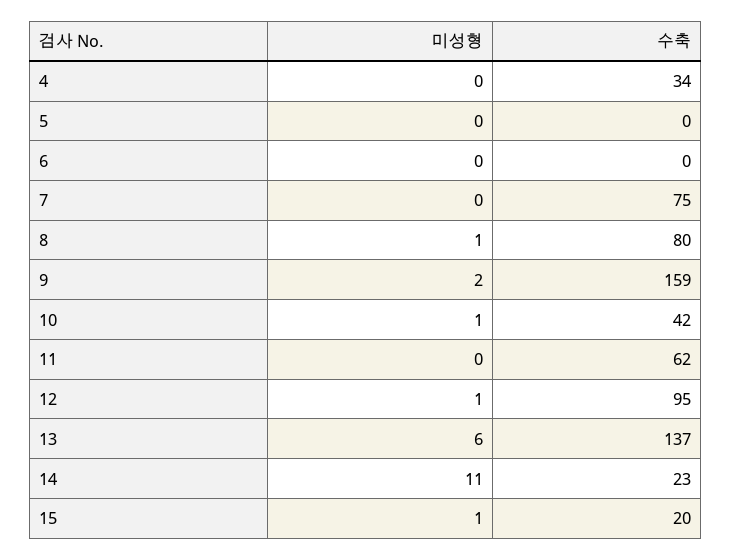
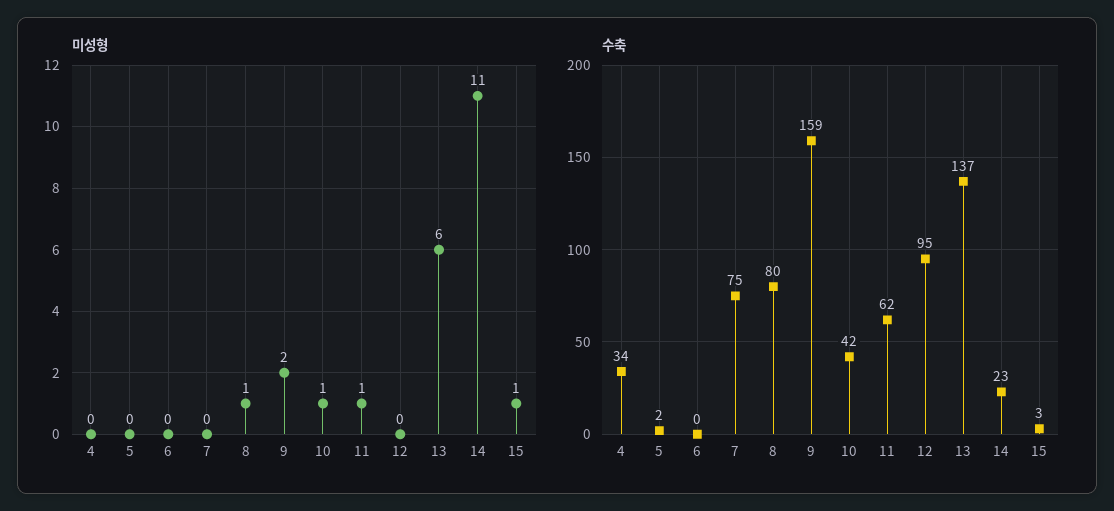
수축, 5: 0 -> 2
미성형, 11: 0 -> 1
미성형, 12: 1 -> 0
수축, 15: 20 -> 3

